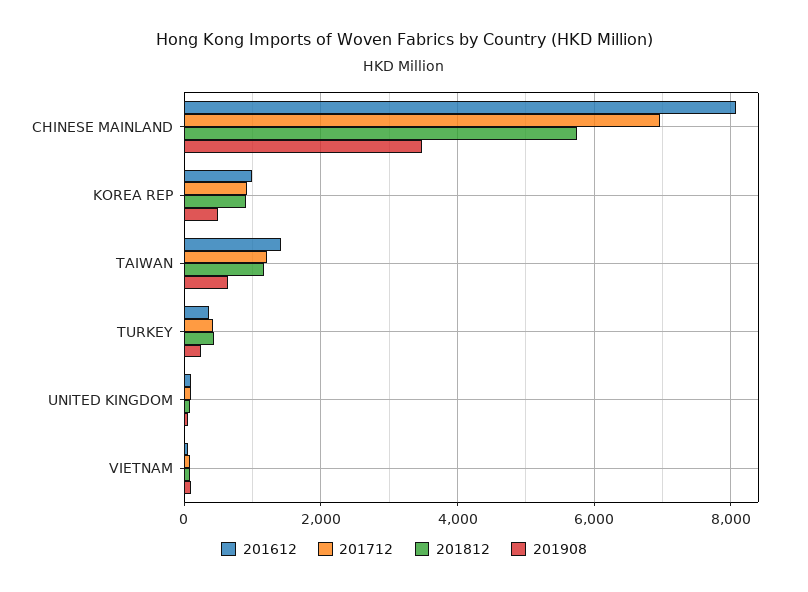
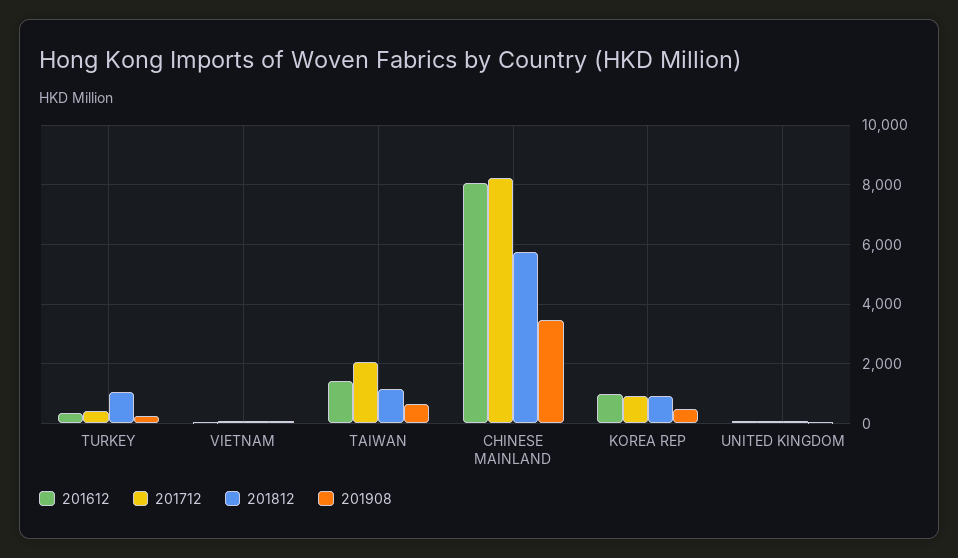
201712, CHINESE MAINLAND: 7000 -> 8250
201712, TAIWAN: 1200 -> 2000
201812, TURKEY: 400 -> 1000

